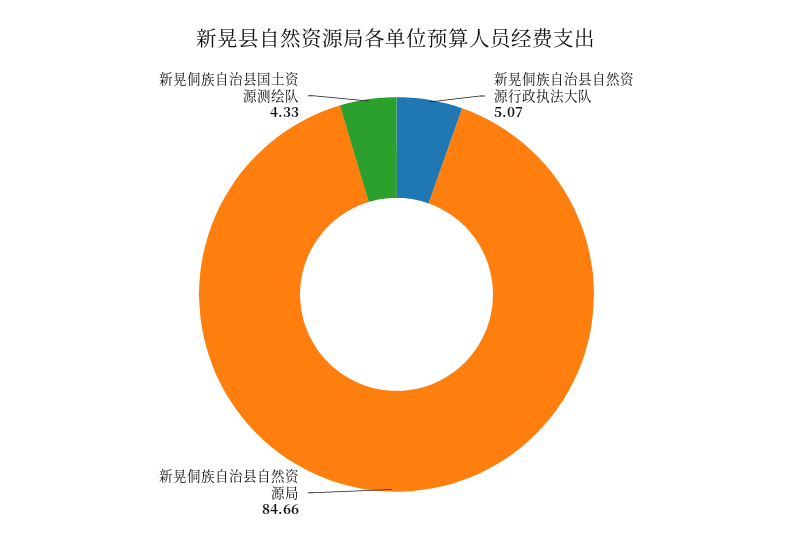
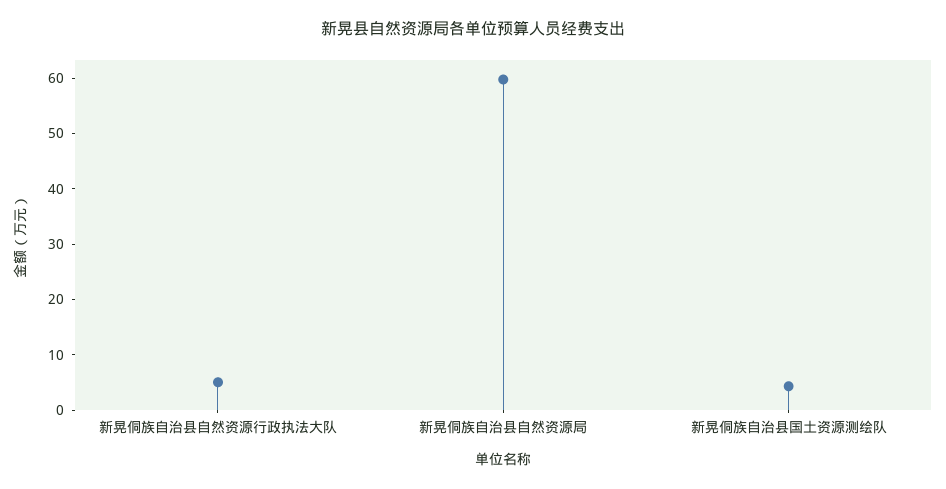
新晃侗族自治县自然资源局: 84.66 -> 60

